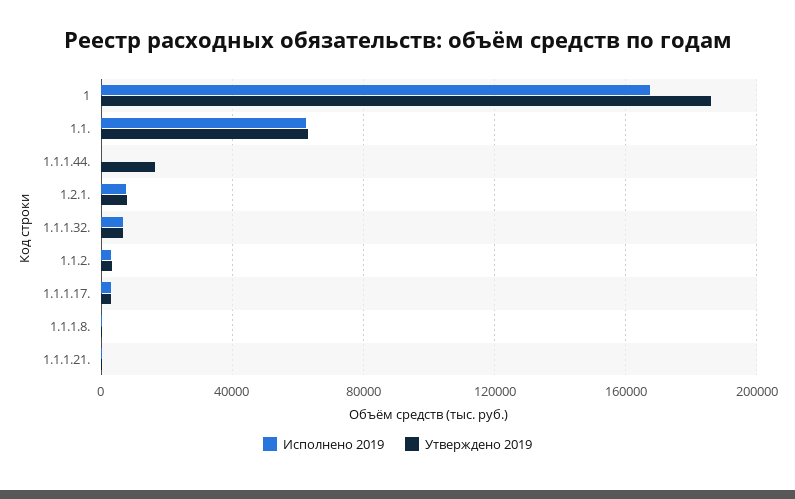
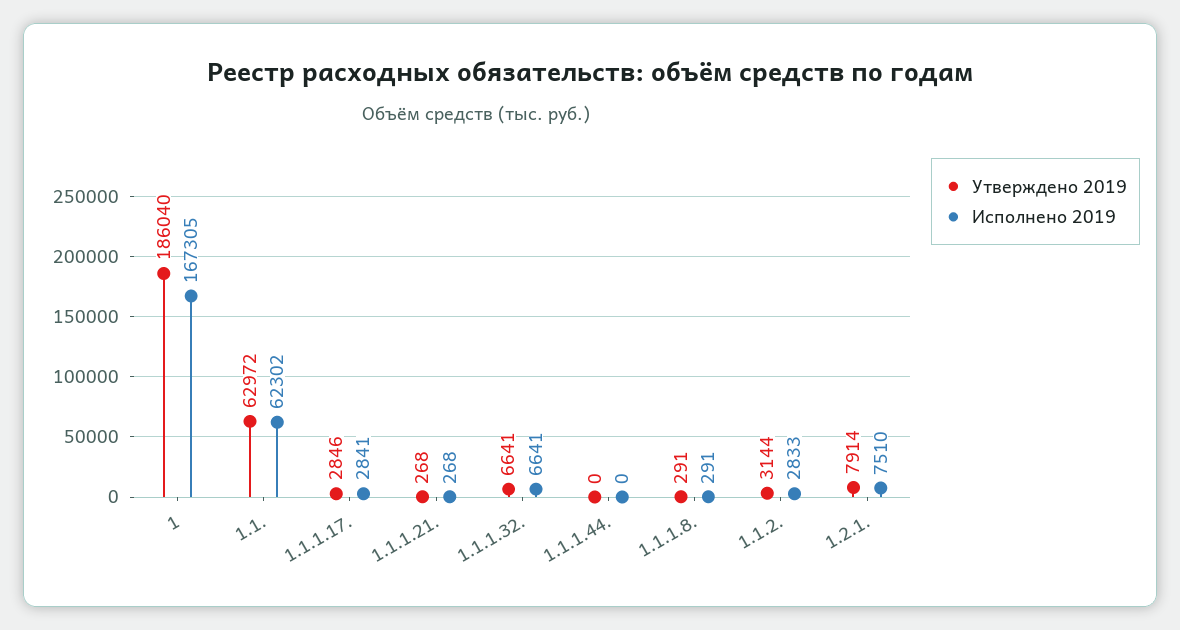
Утверждено 2019, 1.1.1.44.: 15000 -> 0

